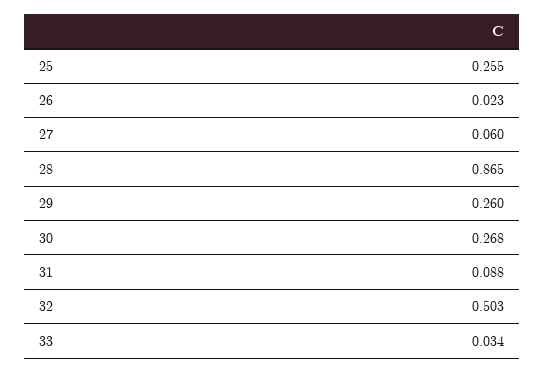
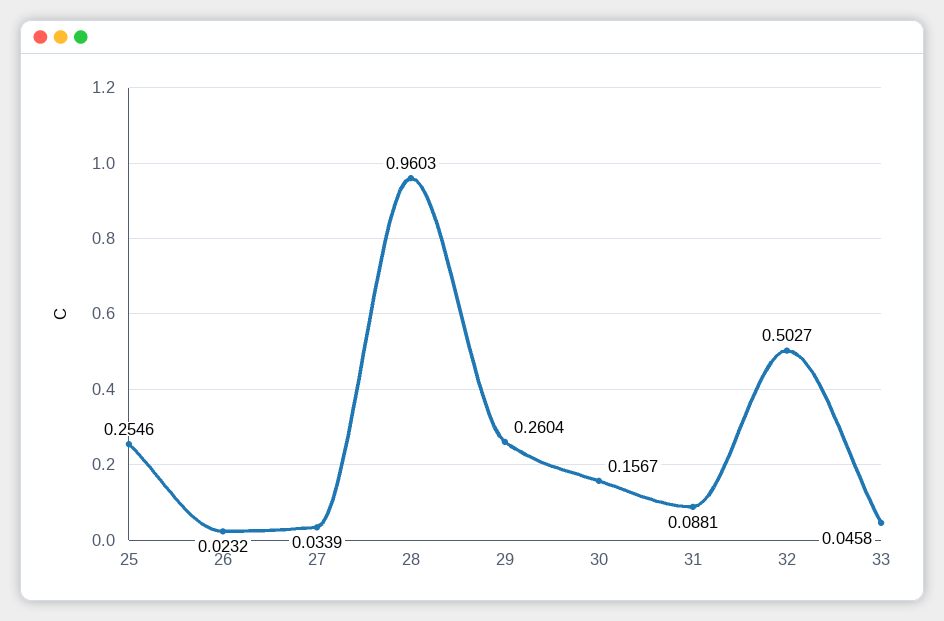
27: 0.06 -> 0.0339
28: 0.865 -> 0.9603
30: 0.268 -> 0.1567
33: 0.034 -> 0.0458

